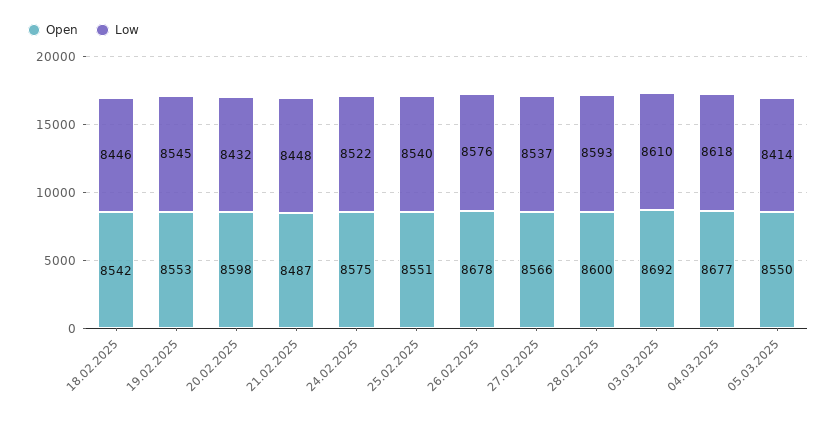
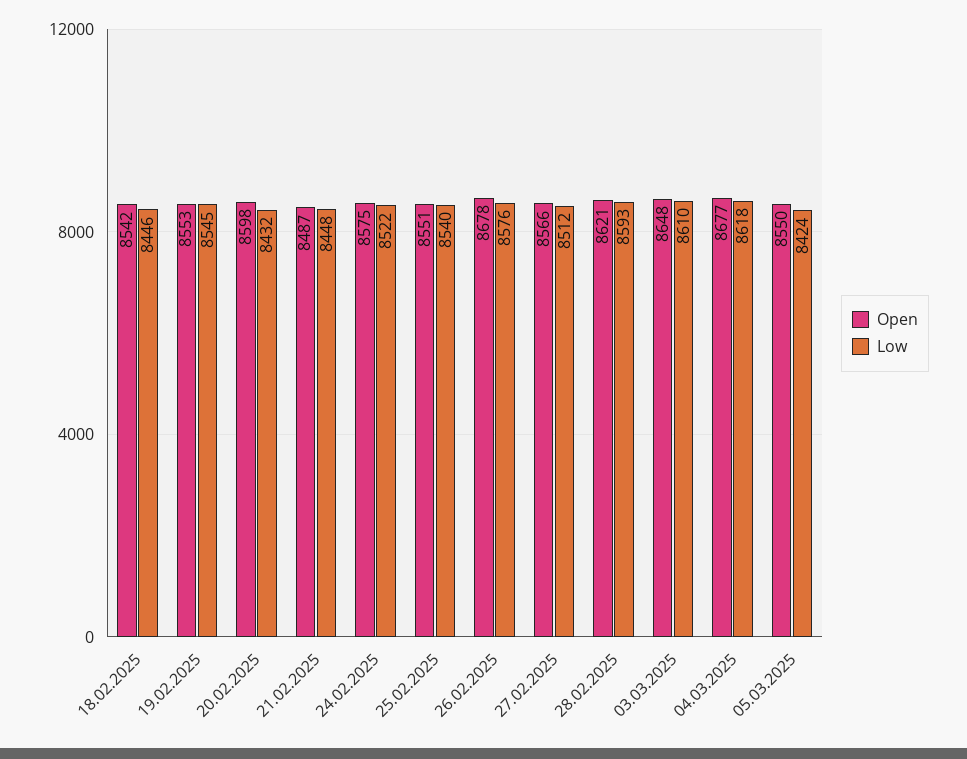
Low, 27.02.2025: 8537 -> 8512
Open, 28.02.2025: 8600 -> 8621
Open, 03.03.2025: 8692 -> 8648
Low, 05.03.2025: 8414 -> 8424

